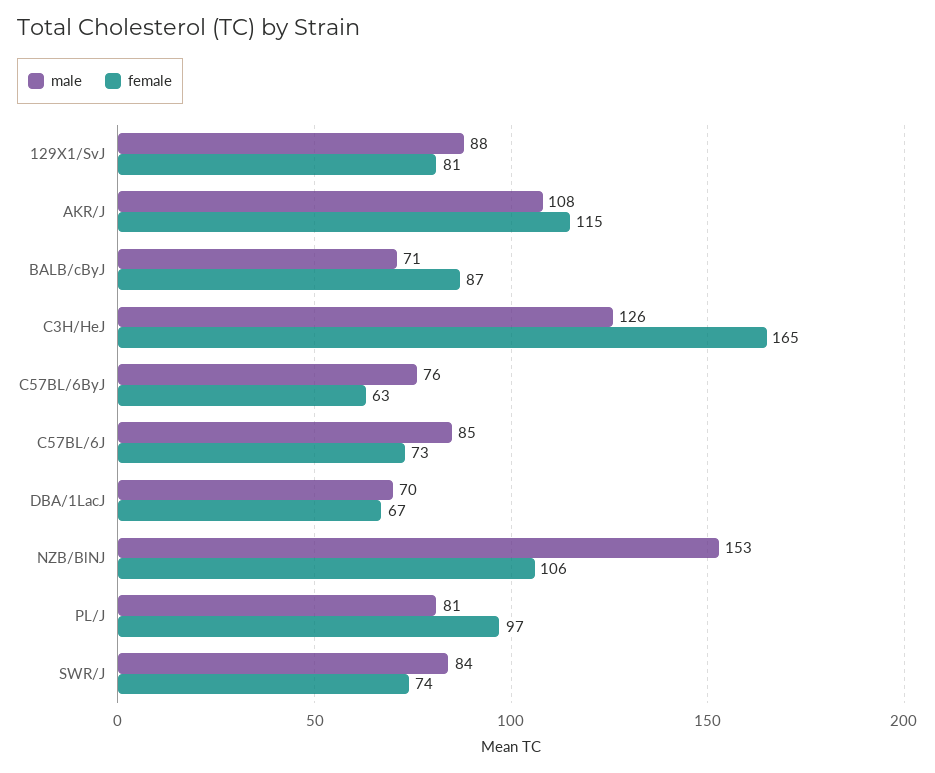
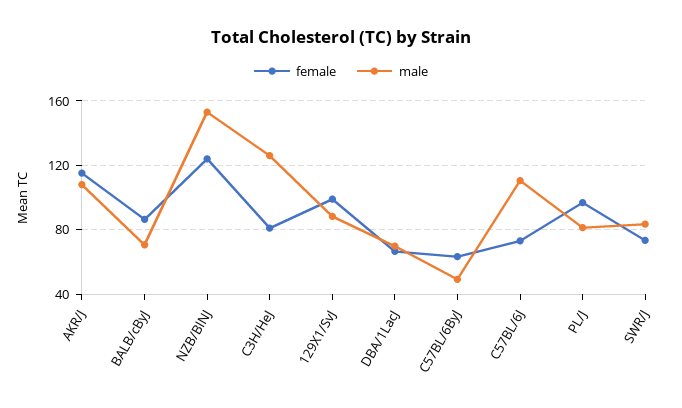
female, 129X1/SvJ: 81 -> 100
female, C3H/HeJ: 165 -> 80
male, C57BL/6ByJ: 76 -> 50
male, C57BL/6J: 85 -> 110
female, NZB/BlNJ: 106 -> 125

